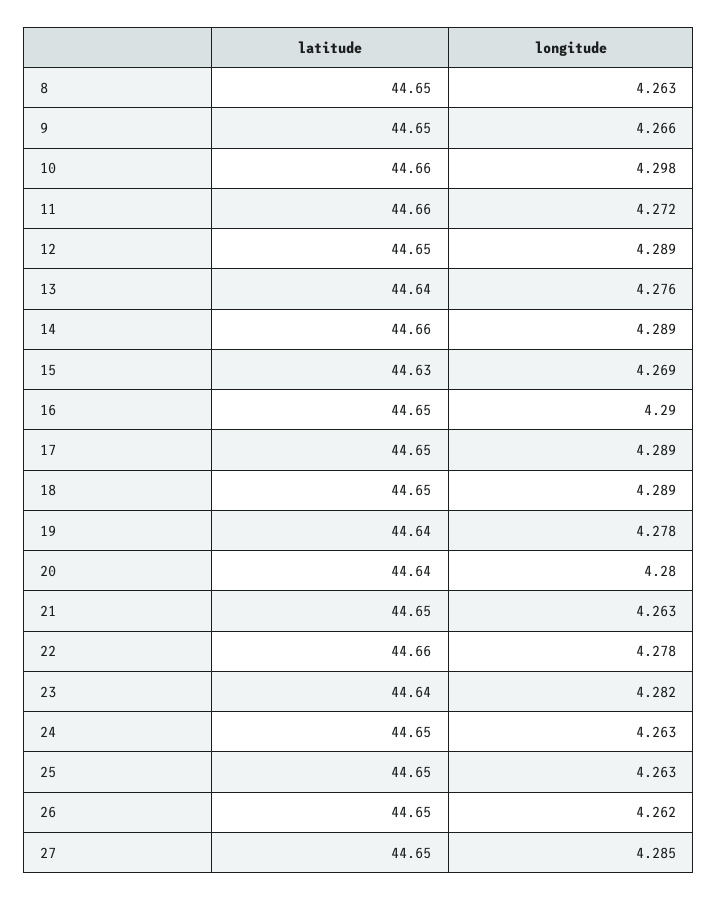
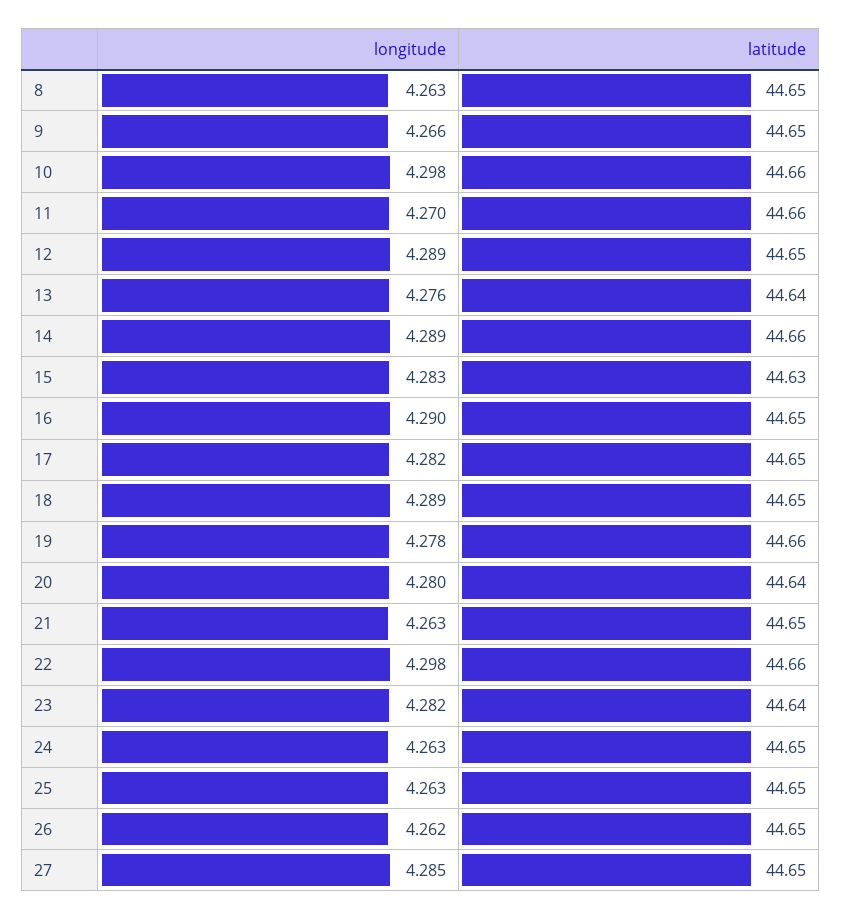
longitude, 11: 4.272 -> 4.27
longitude, 15: 4.269 -> 4.283
longitude, 17: 4.289 -> 4.282
latitude, 19: 44.64 -> 44.66
longitude, 22: 4.278 -> 4.298

